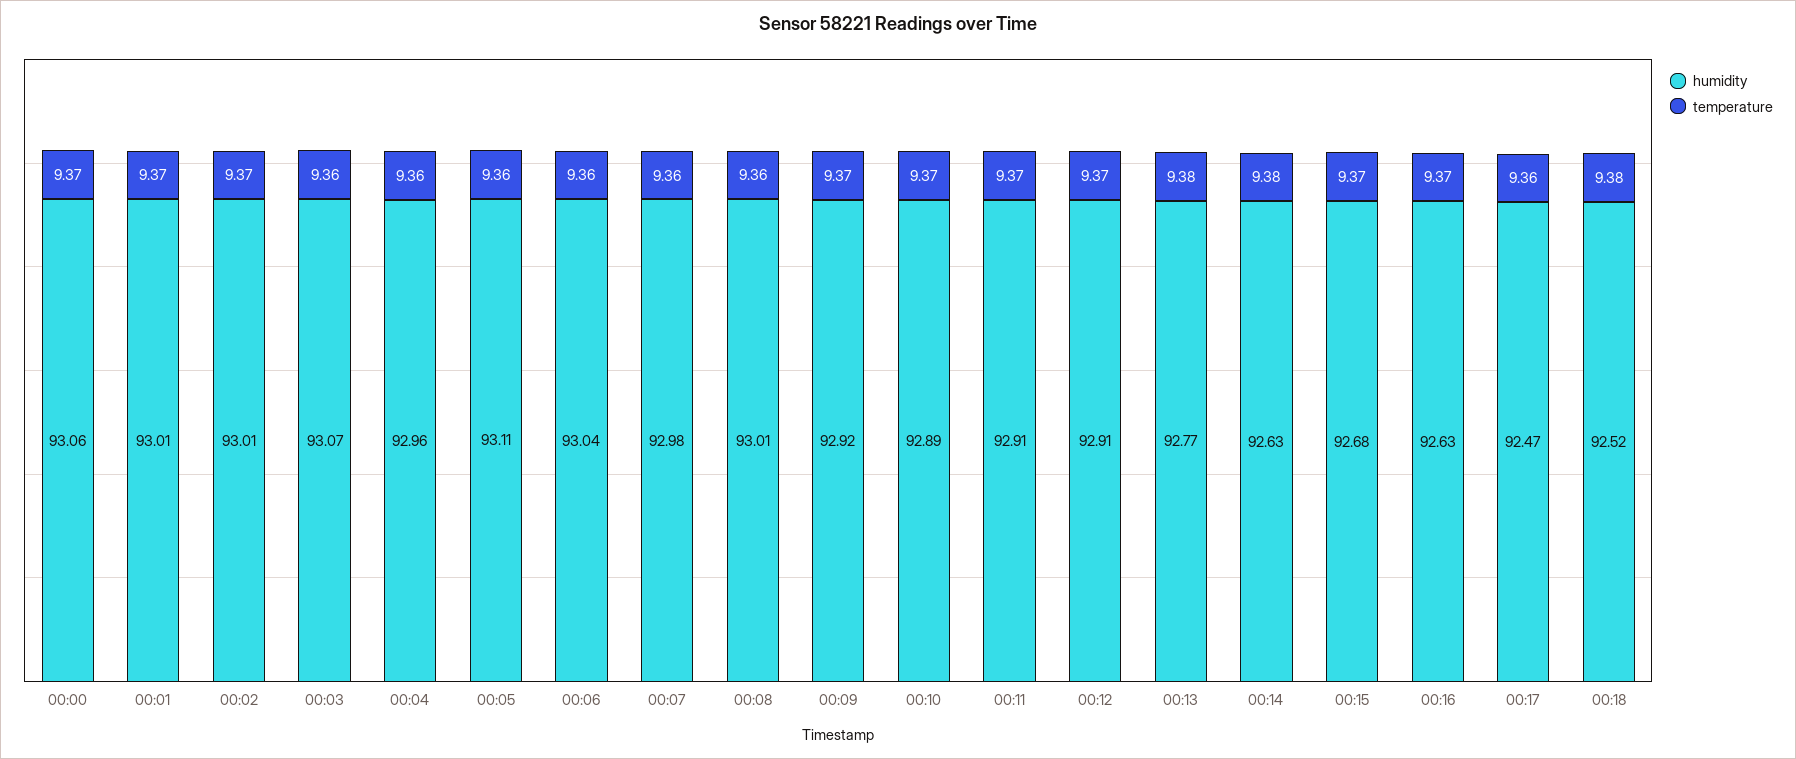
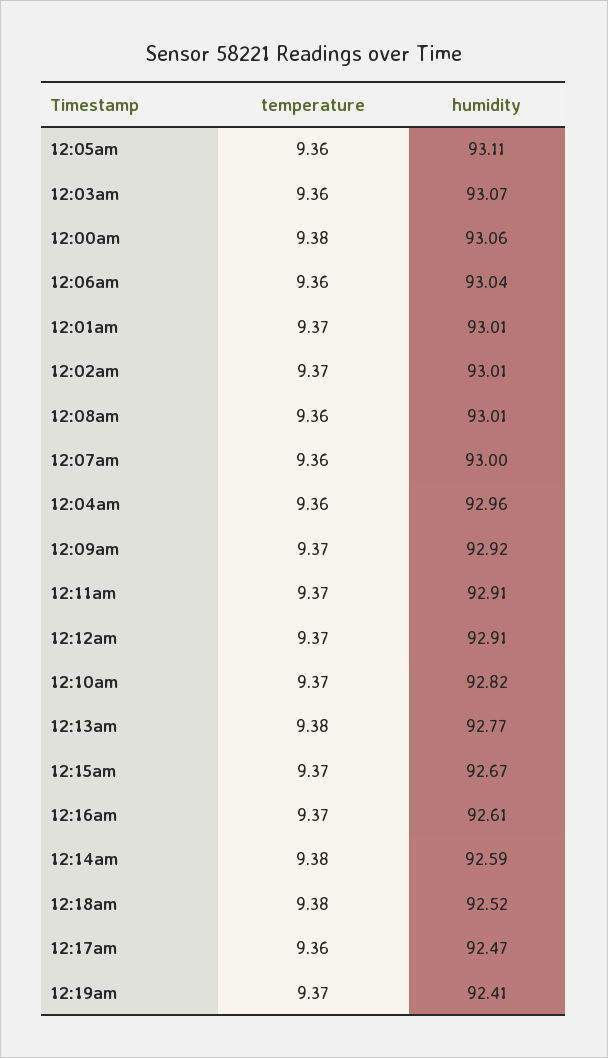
temperature, 00:00: 9.37 -> 9.38
humidity, 00:07: 92.98 -> 93
humidity, 00:10: 92.89 -> 92.82
humidity, 00:14: 92.63 -> 92.59
humidity, 00:15: 92.68 -> 92.67
humidity, 00:16: 92.63 -> 92.61
temperature, 12:19am: none -> 9.37
humidity, 12:19am: none -> 92.41

